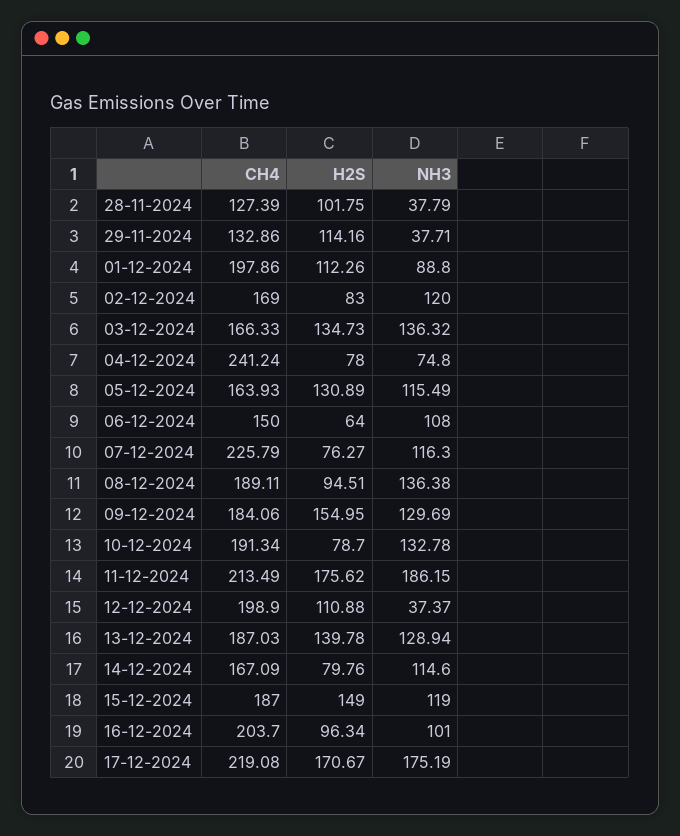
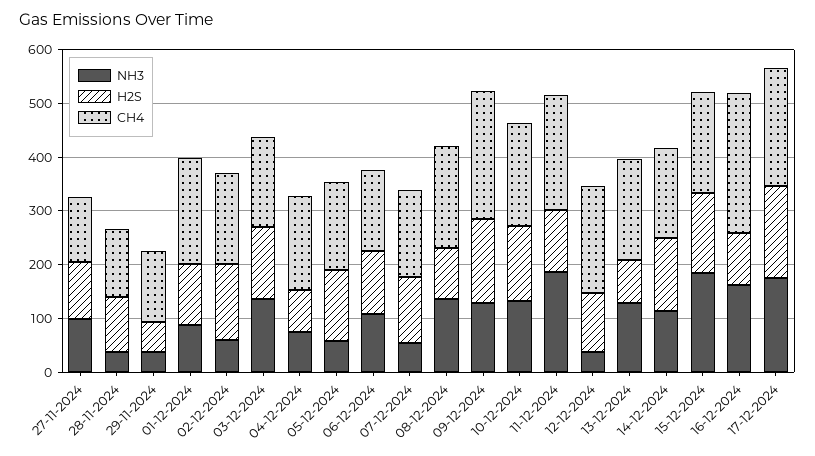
H2S, 29-11-2024: 114.16 -> 60
H2S, 02-12-2024: 83 -> 140
NH3, 02-12-2024: 120 -> 60
CH4, 04-12-2024: 241.24 -> 180
NH3, 05-12-2024: 115.49 -> 60
H2S, 06-12-2024: 64 -> 120
CH4, 07-12-2024: 225.79 -> 160
H2S, 07-12-2024: 76.27 -> 120
NH3, 07-12-2024: 116.3 -> 60
CH4, 09-12-2024: 184.06 -> 240
H2S, 10-12-2024: 78.7 -> 140
H2S, 11-12-2024: 175.62 -> 120
H2S, 13-12-2024: 139.78 -> 80
H2S, 14-12-2024: 79.76 -> 140
NH3, 15-12-2024: 119 -> 180
CH4, 16-12-2024: 203.7 -> 260
NH3, 16-12-2024: 101 -> 160
NH3, 27-11-2024: none -> 100
H2S, 27-11-2024: none -> 100
CH4, 27-11-2024: none -> 120

